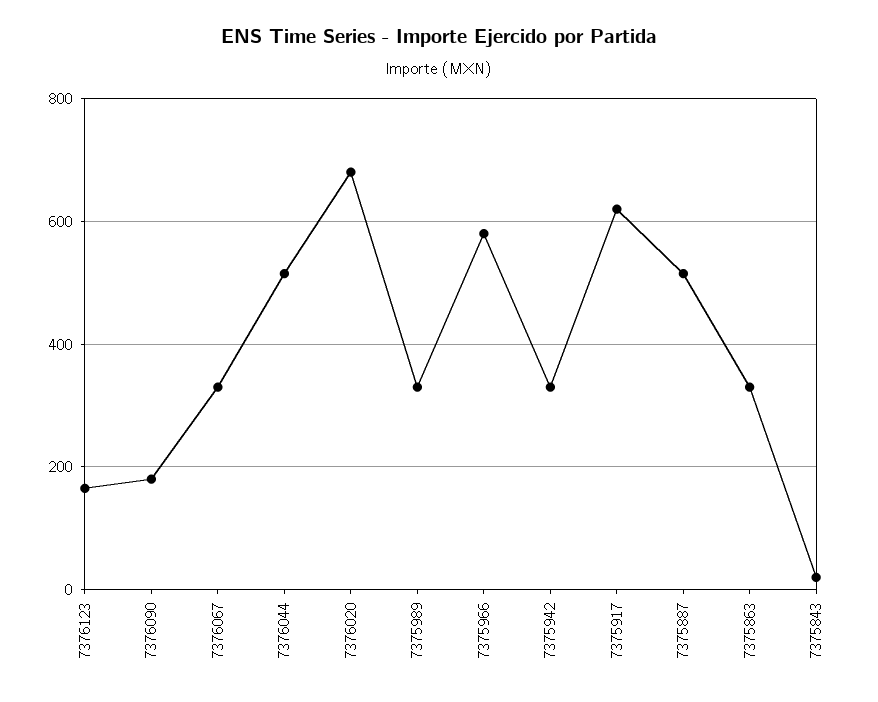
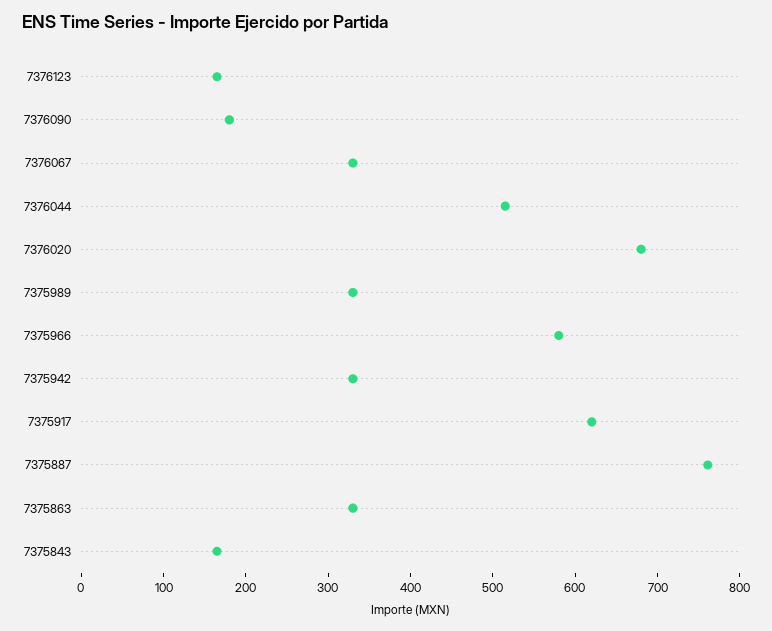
7375887: 520 -> 760
7375843: 20 -> 160

